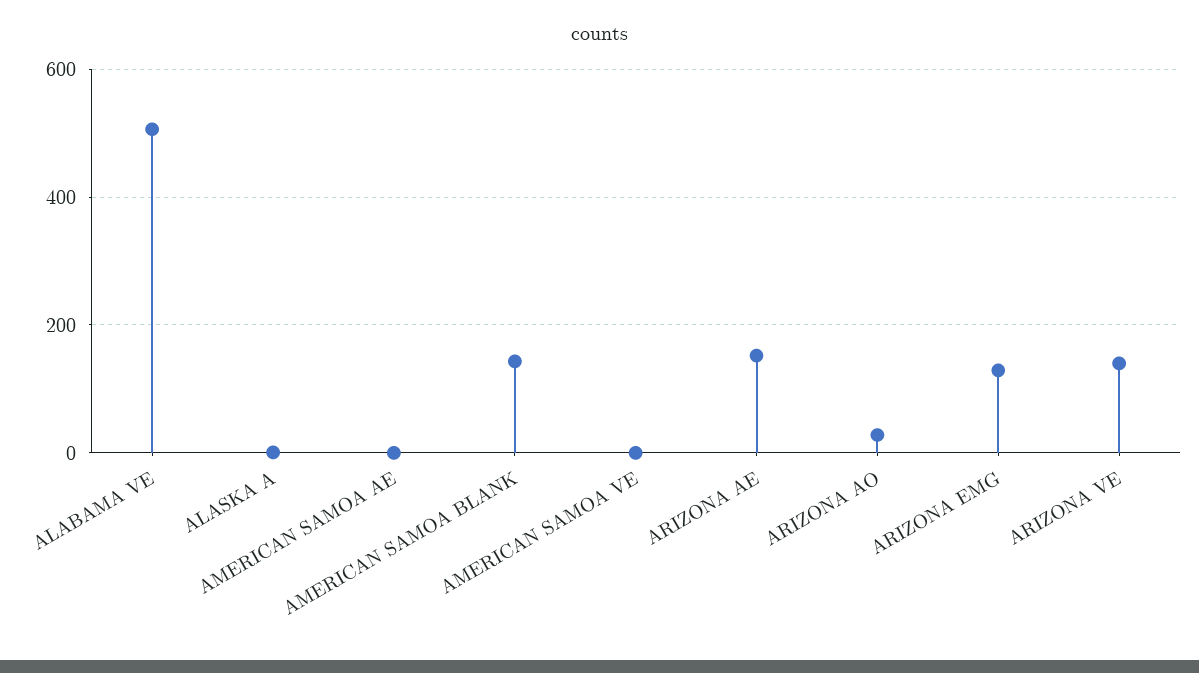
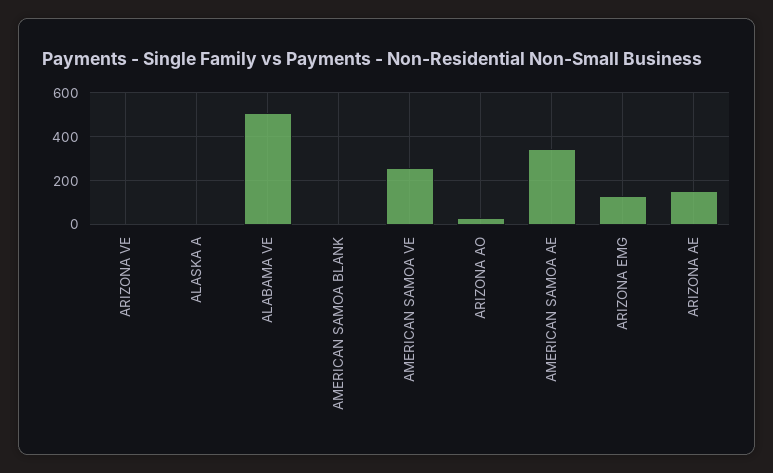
AMERICAN SAMOA AE: 0 -> 350
AMERICAN SAMOA BLANK: 140 -> 0
AMERICAN SAMOA VE: 0 -> 250
ARIZONA VE: 140 -> 0

